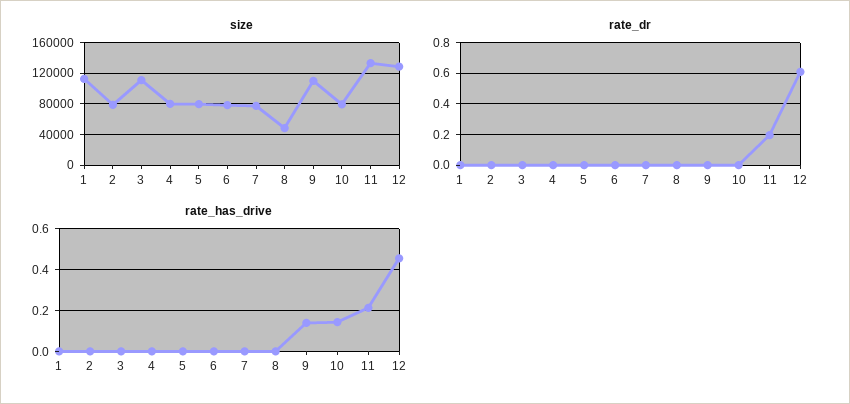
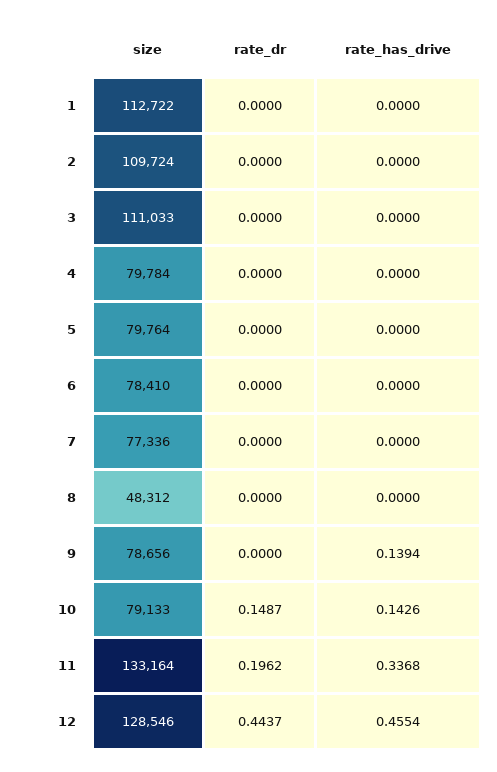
size, 2: 80000 -> 109724
size, 9: 110000 -> 78656
rate_dr, 10: 0 -> 0.1487
rate_dr, 12: 0.6 -> 0.4437
rate_has_drive, 11: 0.2 -> 0.3368

